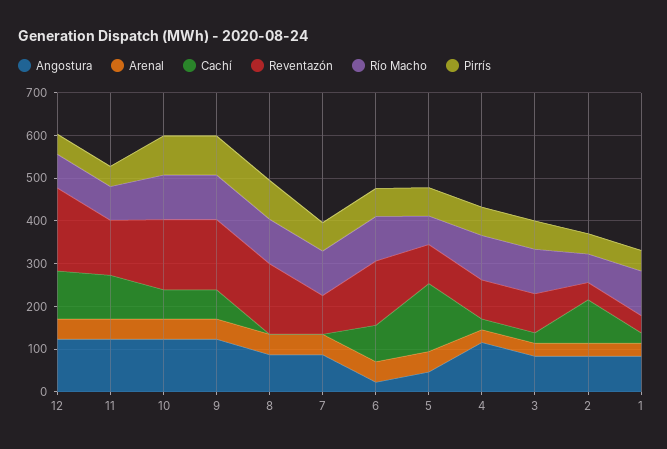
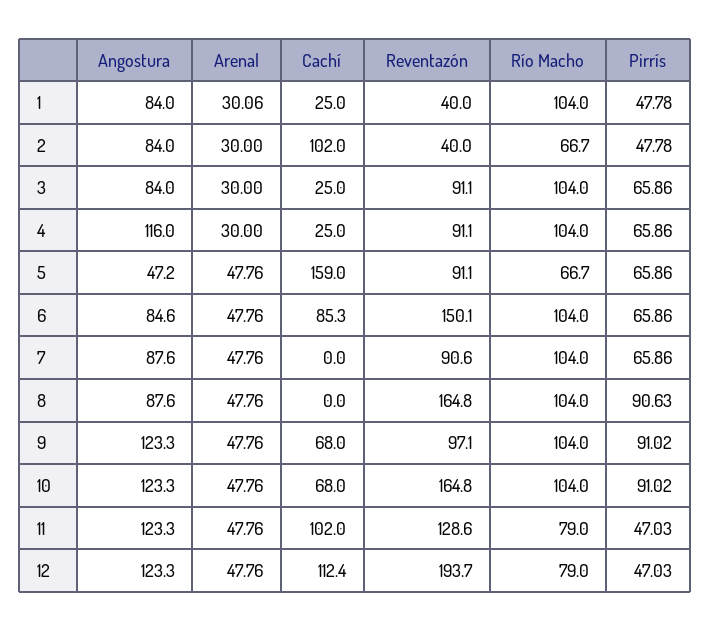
Reventazón, 9: 160 -> 97.1
Angostura, 6: 20 -> 84.6

